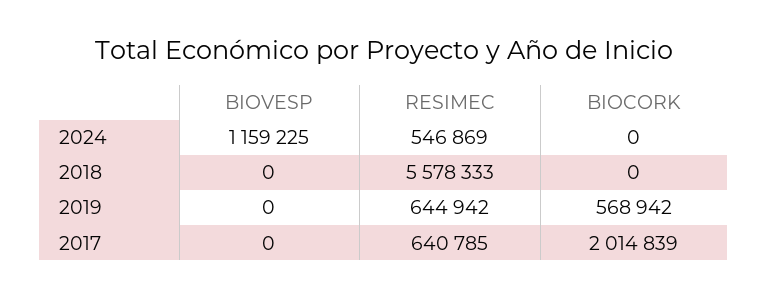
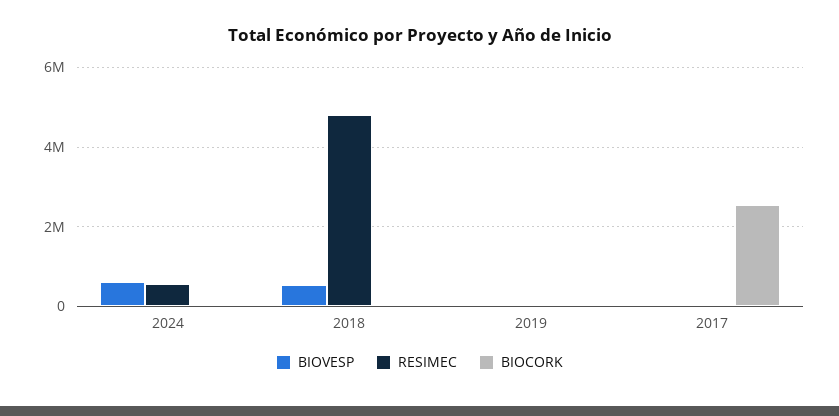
BIOVESP, 2024: 1159225 -> 600000
BIOVESP, 2018: 0 -> 600000
RESIMEC, 2018: 5578333 -> 4800000
RESIMEC, 2019: 644942 -> 0
BIOCORK, 2019: 568942 -> 0
RESIMEC, 2017: 640785 -> 0
BIOCORK, 2017: 2014839 -> 2600000

